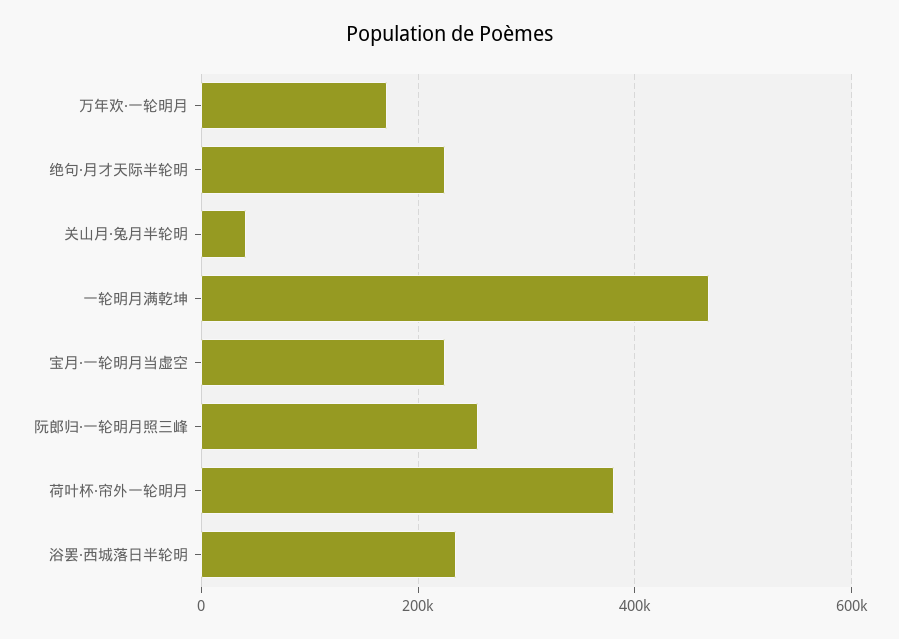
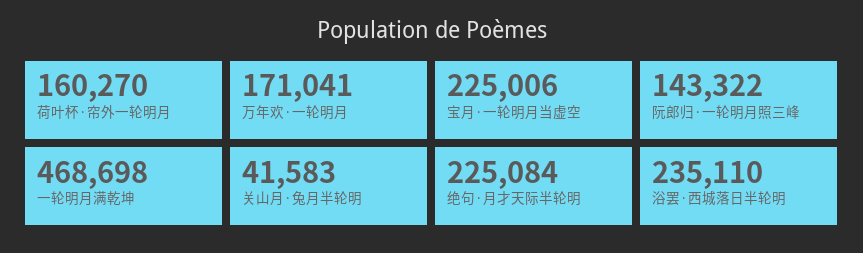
阮郎归·一轮明月照三峰: 260000 -> 143322
荷叶杯·帘外一轮明月: 380000 -> 160270

